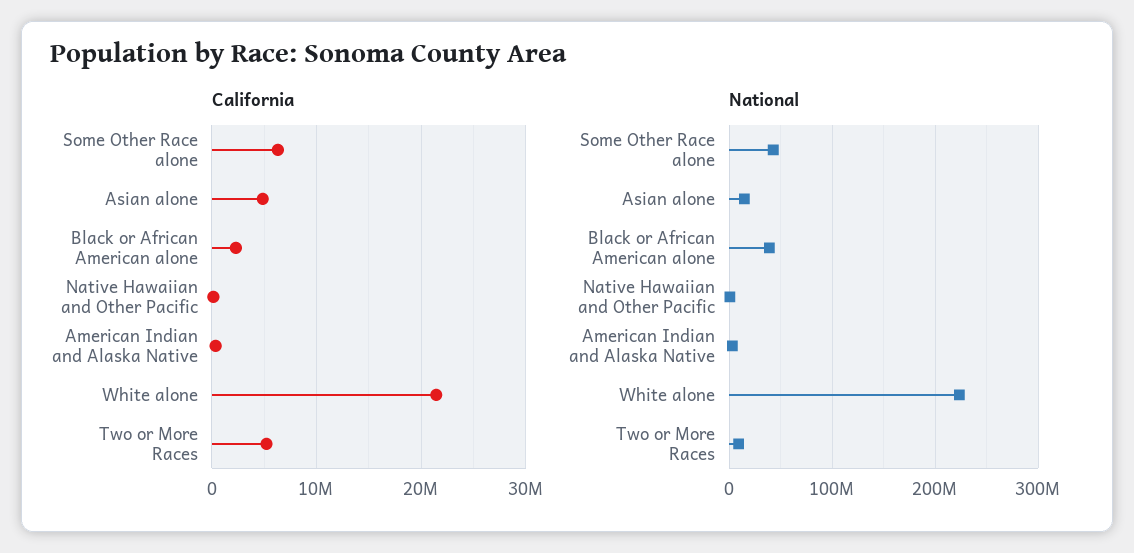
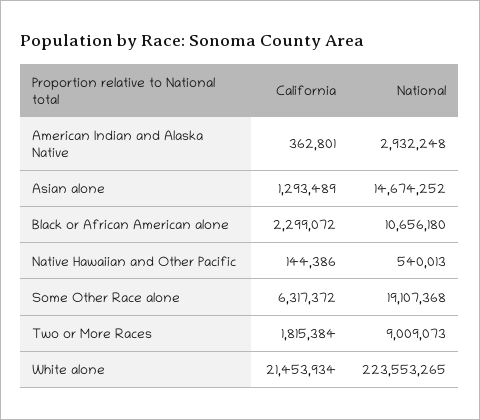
California, Asian alone: 5000000 -> 1293489
California, Two or More Races: 5000000 -> 1815384
National, Some Other Race alone: 40000000 -> 19107368
National, Black or African American alone: 40000000 -> 10656180

